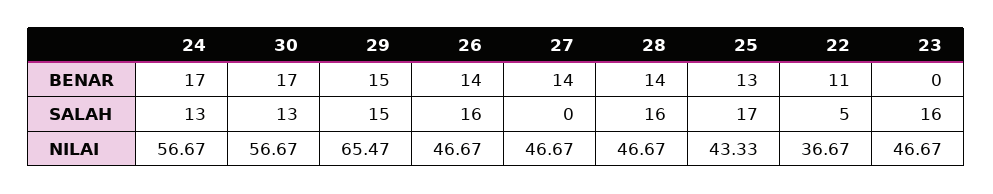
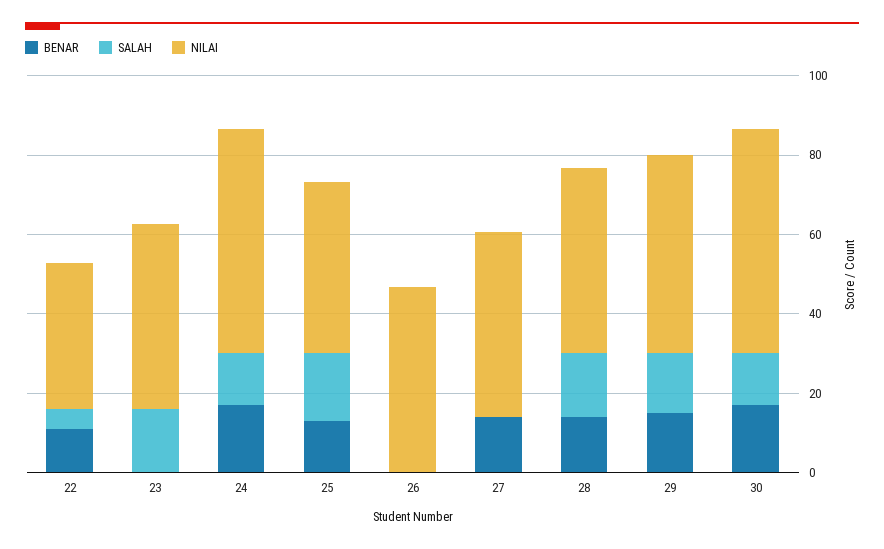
BENAR, 26: 14 -> 0
SALAH, 26: 16 -> 0
NILAI, 29: 65.47 -> 50

